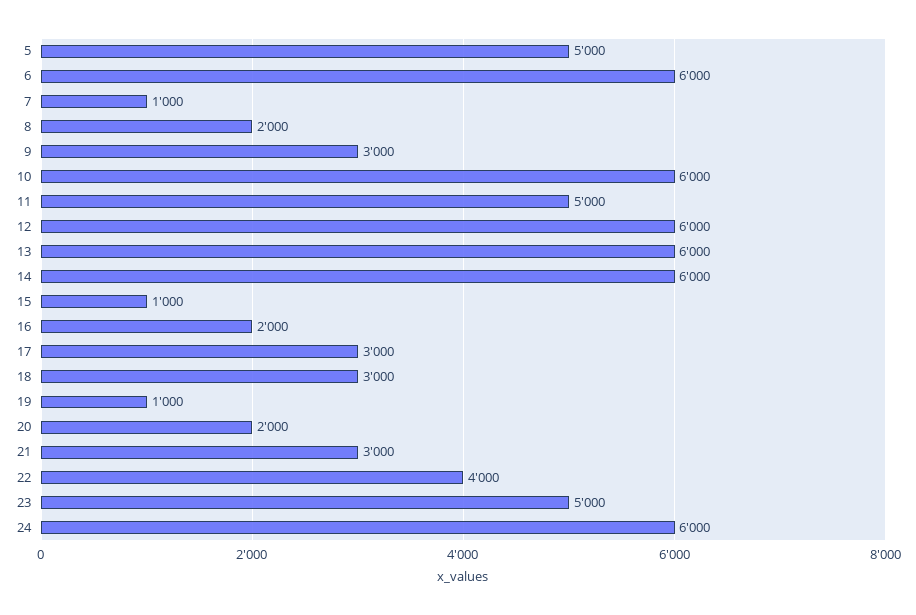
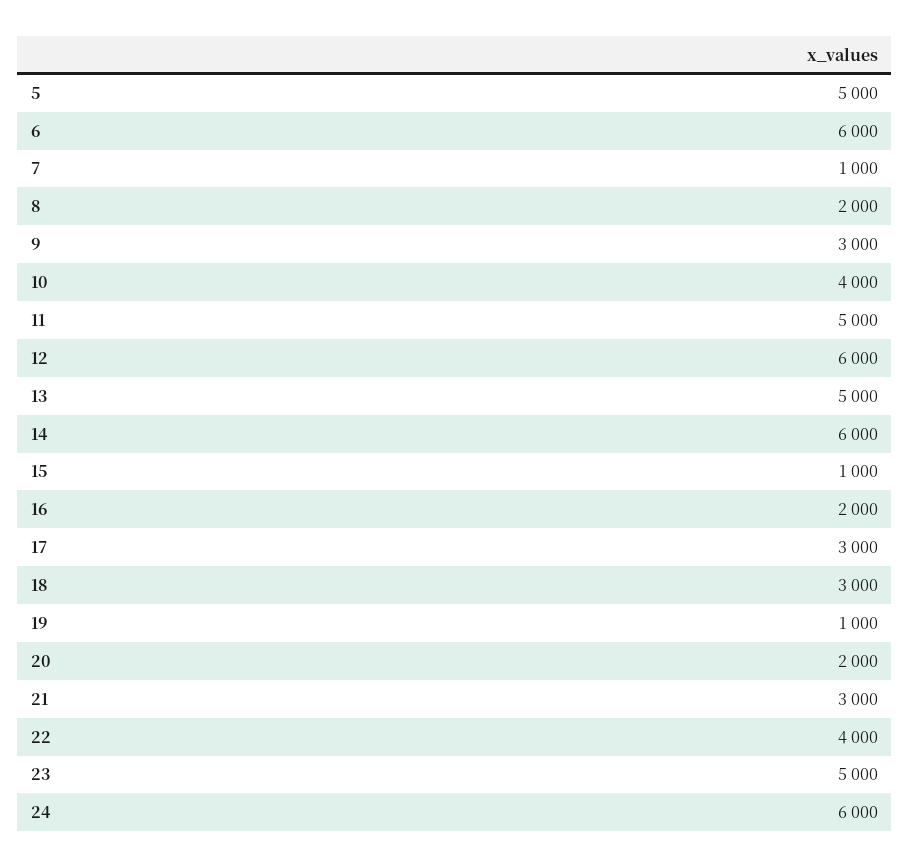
10: 6000 -> 4000
13: 6000 -> 5000

